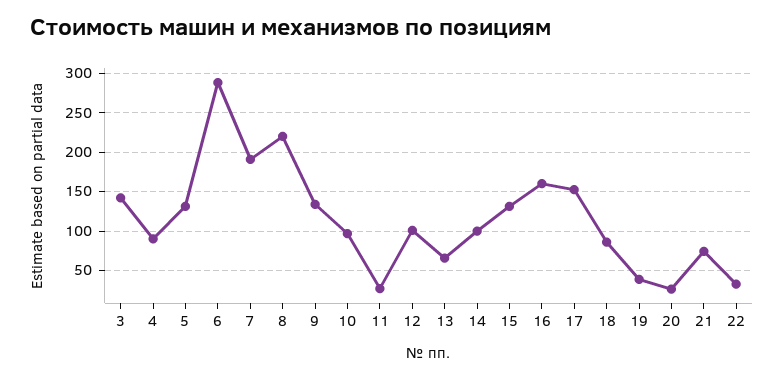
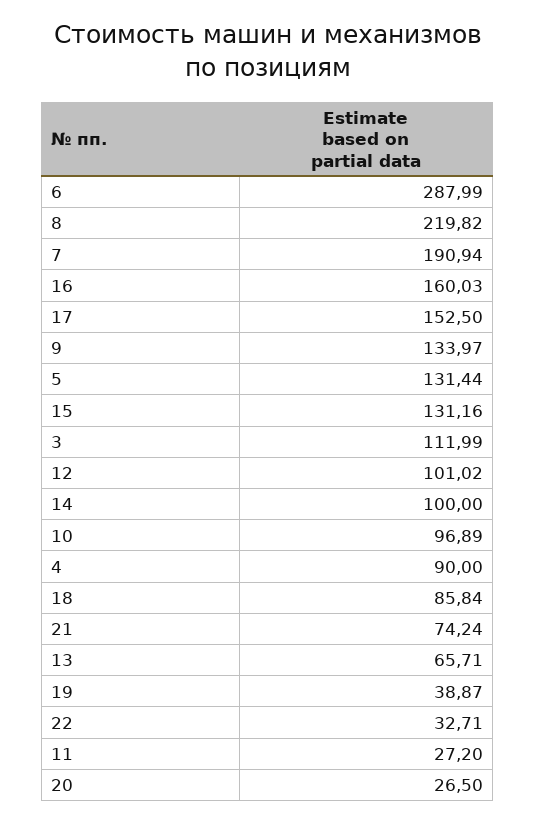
3: 140 -> 111.99

